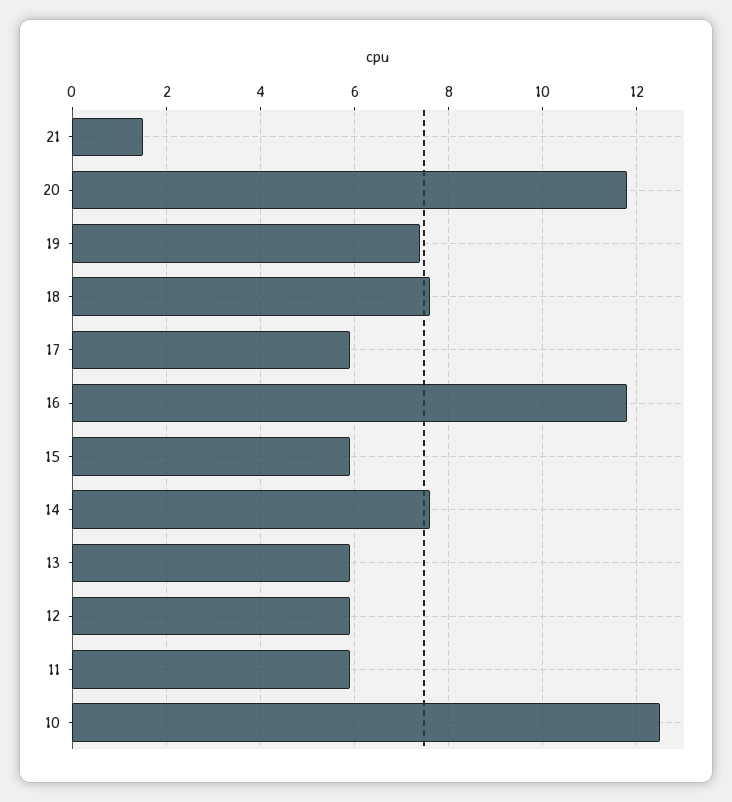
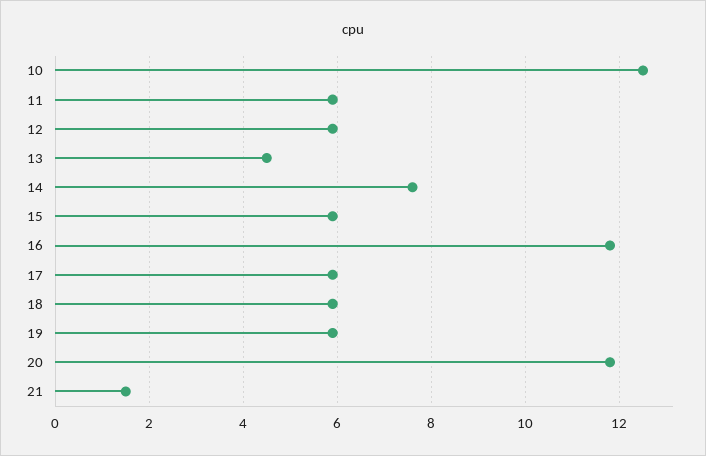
19: 7.5 -> 6
18: 7.5 -> 6
13: 6 -> 4.5

